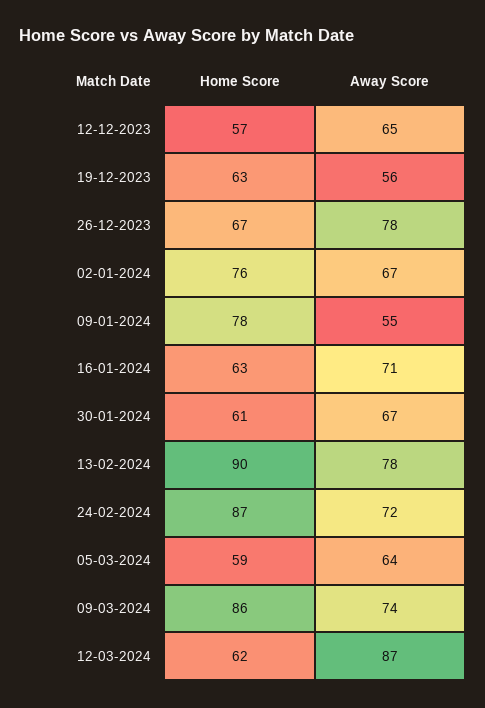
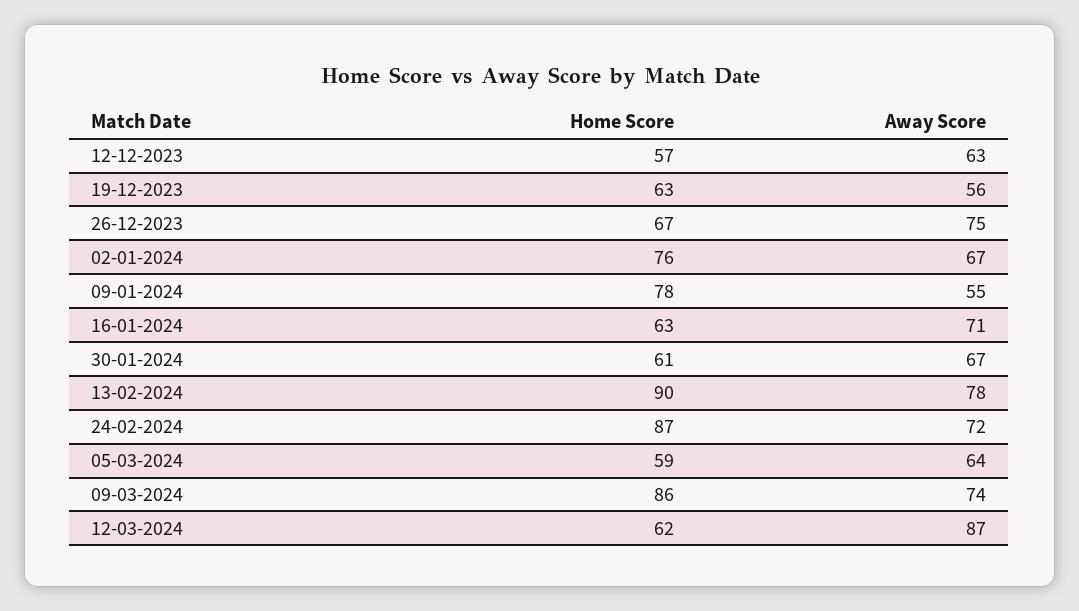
Away Score, 12-12-2023: 65 -> 63
Away Score, 26-12-2023: 78 -> 75

